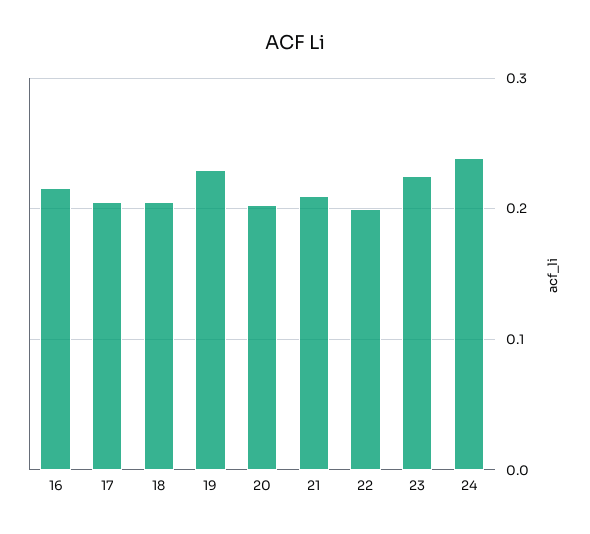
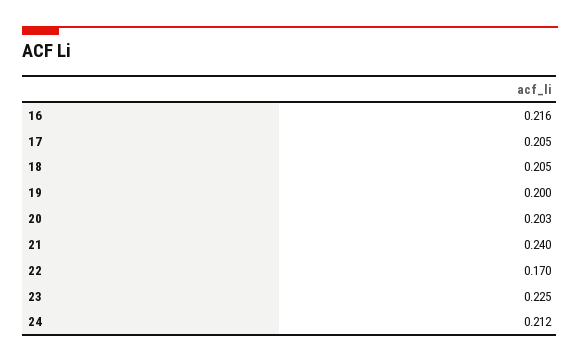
19: 0.23 -> 0.2
21: 0.21 -> 0.24
22: 0.2 -> 0.17
24: 0.24 -> 0.212

